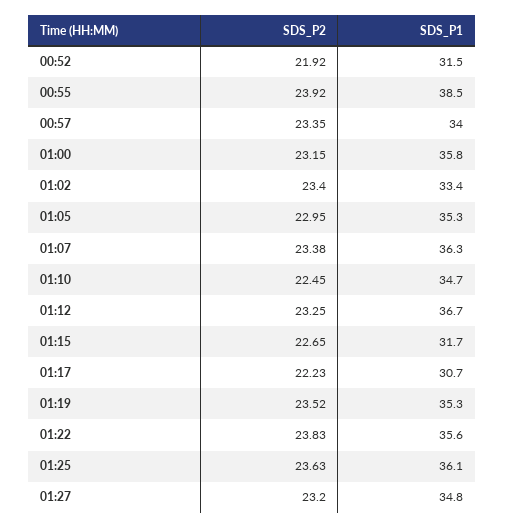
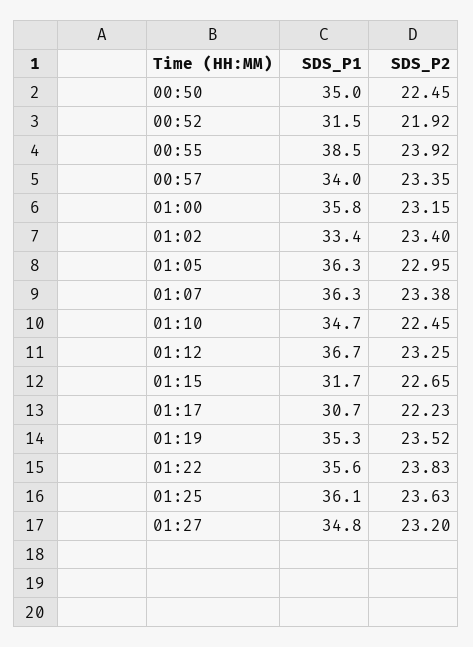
SDS_P1, 01:05: 35.3 -> 36.3
SDS_P1, 00:50: none -> 35
SDS_P2, 00:50: none -> 22.45

